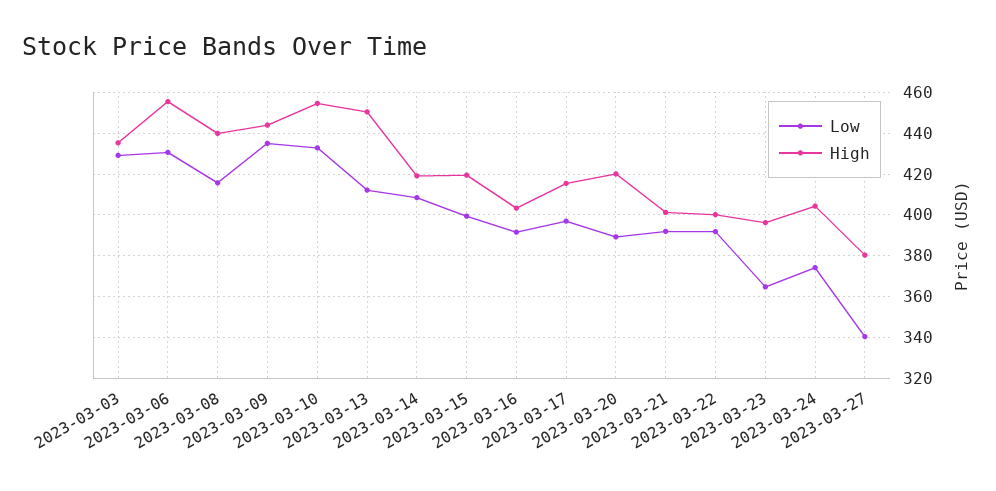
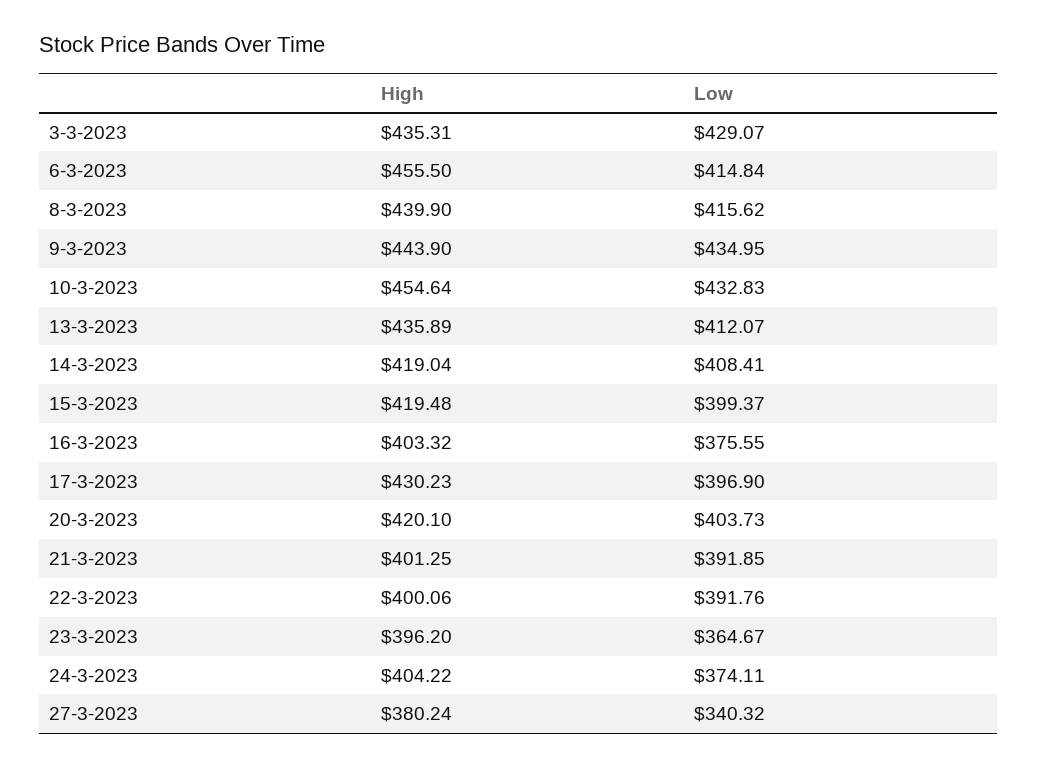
Low, 2023-03-06: 430 -> 414.84
High, 2023-03-13: 450 -> 435.89
Low, 2023-03-16: 390 -> 375.55
High, 2023-03-17: 415 -> 430.23
Low, 2023-03-20: 390 -> 403.73

